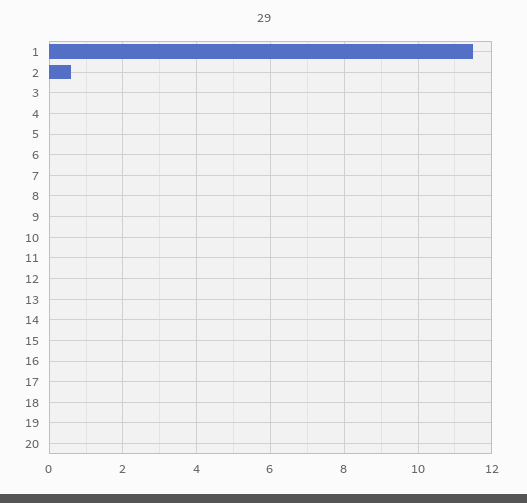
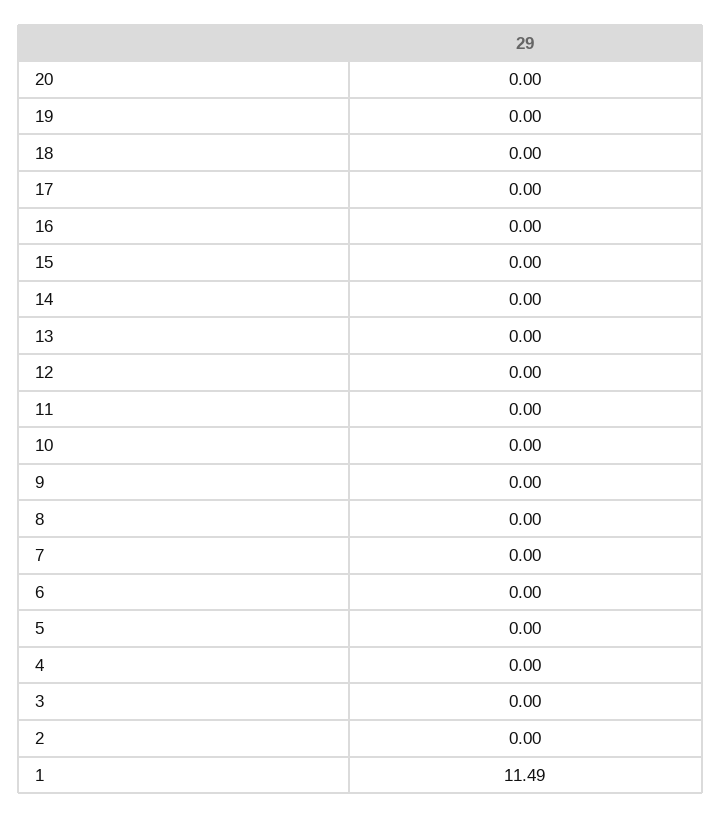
2: 0.6 -> 0

